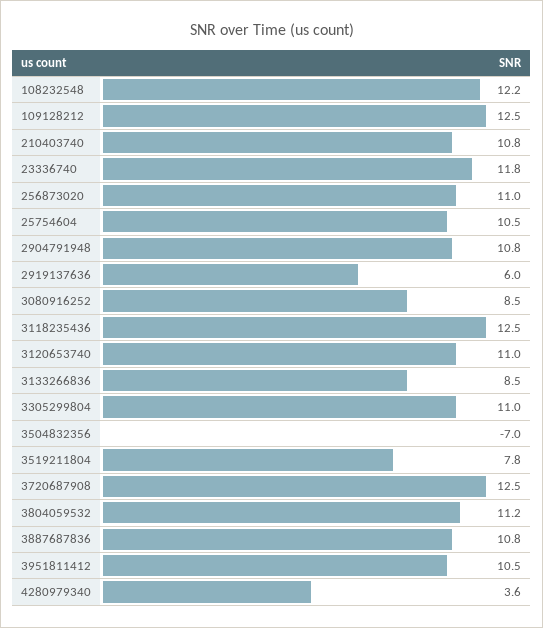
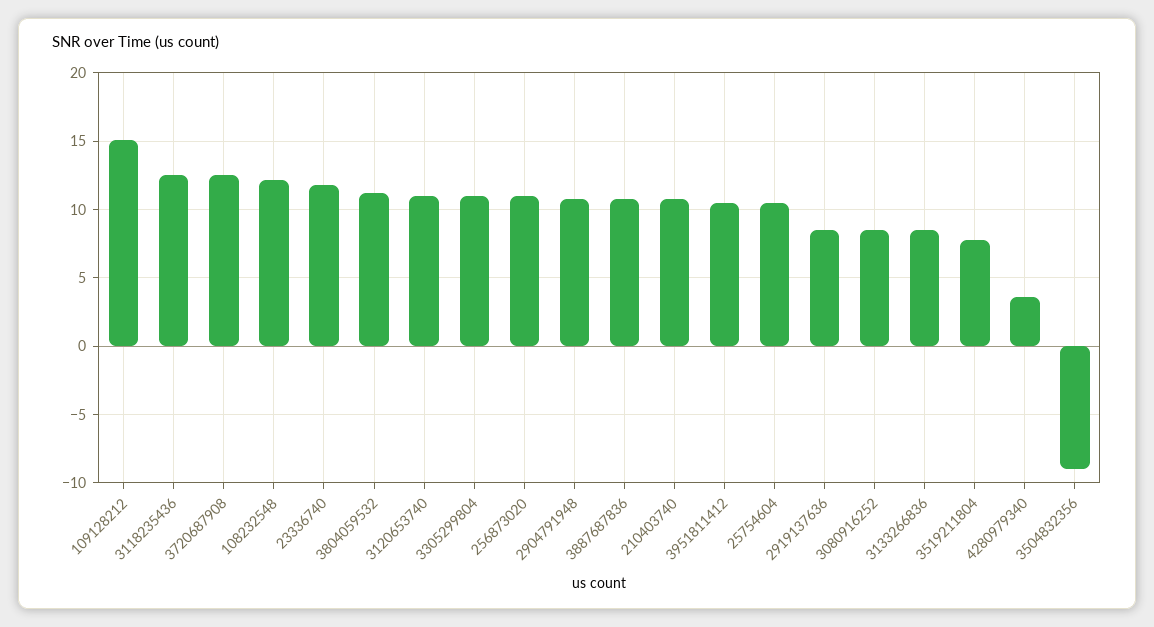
109128212: 12.5 -> 15
2919137636: 6 -> 8.5
3504832356: -7 -> -9

